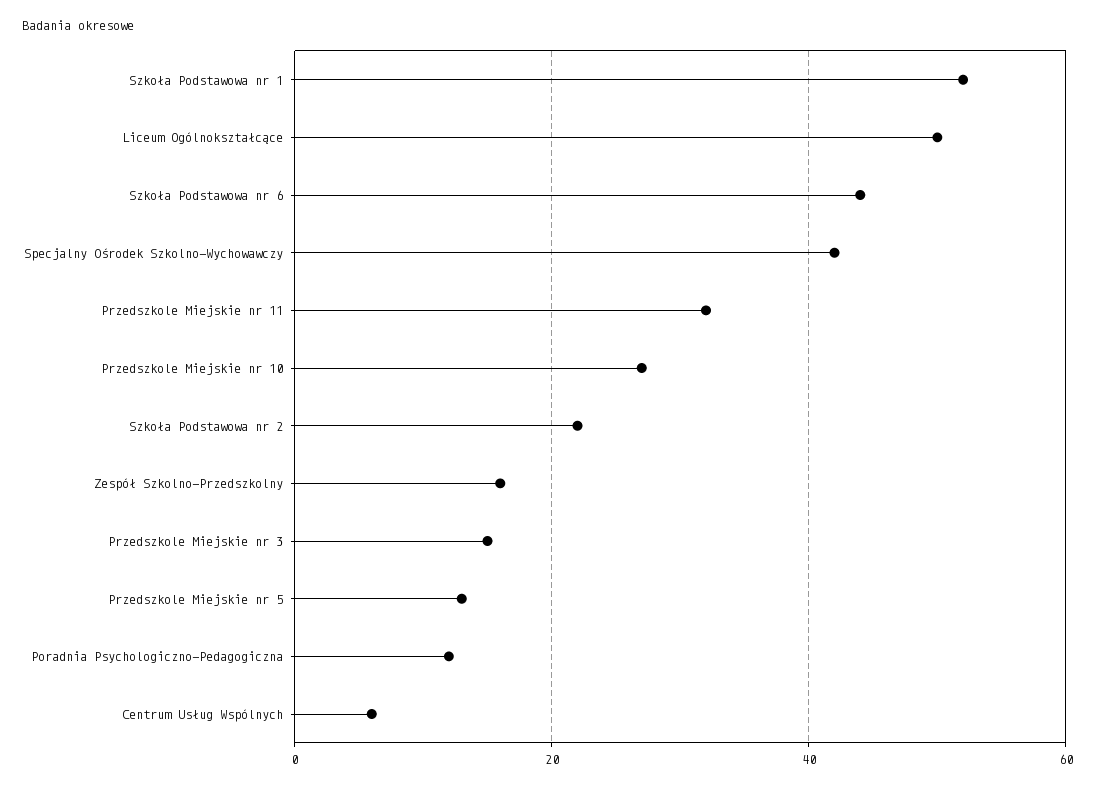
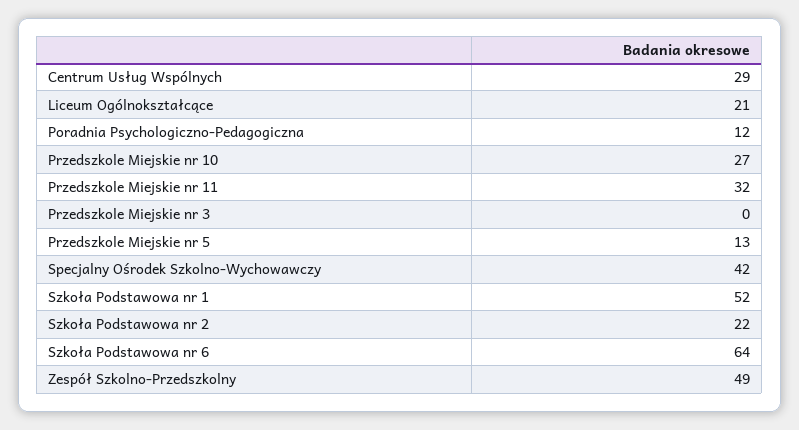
Liceum Ogólnokształcące: 50 -> 21
Szkoła Podstawowa nr 6: 45 -> 64
Zespół Szkolno-Przedszkolny: 15 -> 49
Przedszkole Miejskie nr 3: 15 -> 0
Centrum Usług Wspólnych: 5 -> 29

